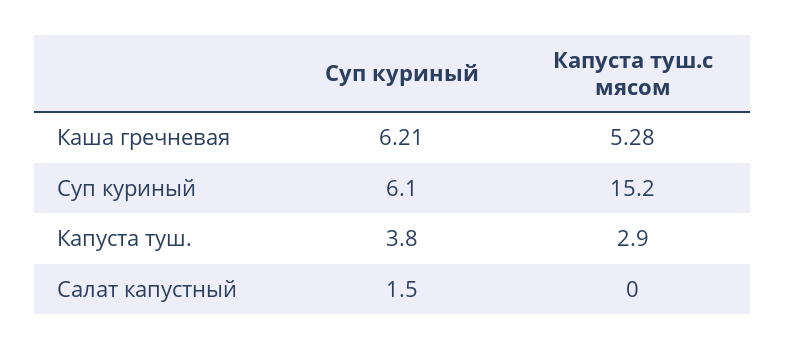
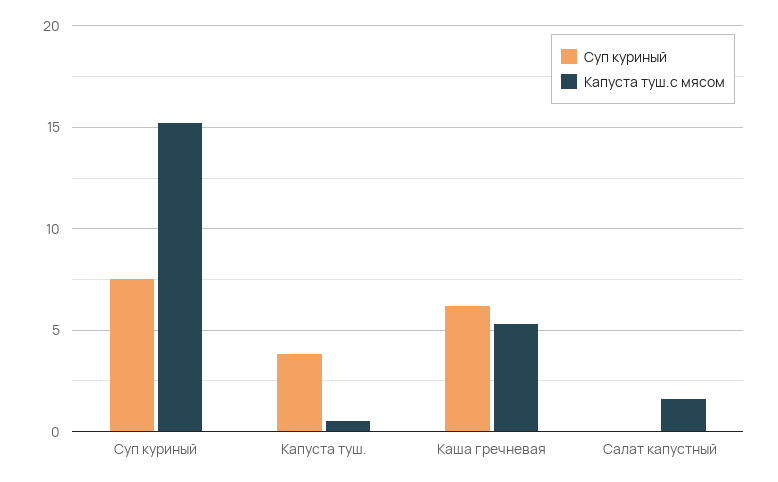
Суп куриный, Суп куриный: 6.1 -> 7.5
Капуста туш.с мясом, Капуста туш.: 2.9 -> 0.5
Суп куриный, Салат капустный: 1.5 -> 0
Капуста туш.с мясом, Салат капустный: 0 -> 1.5

